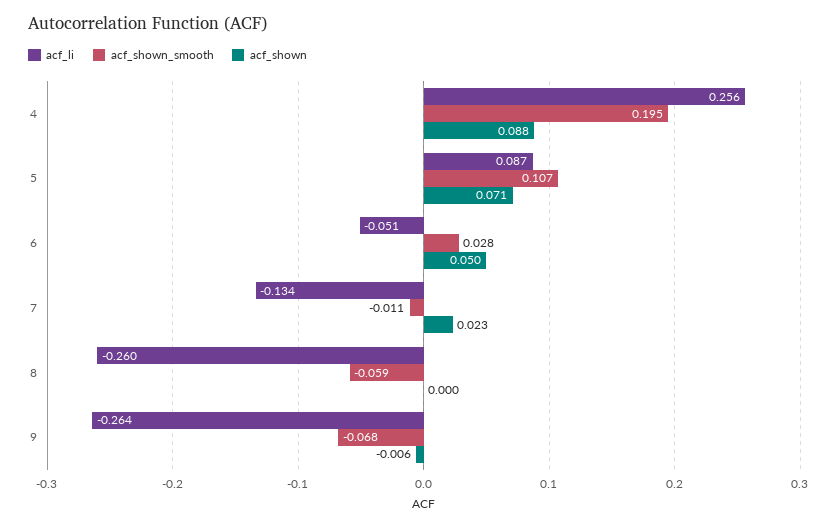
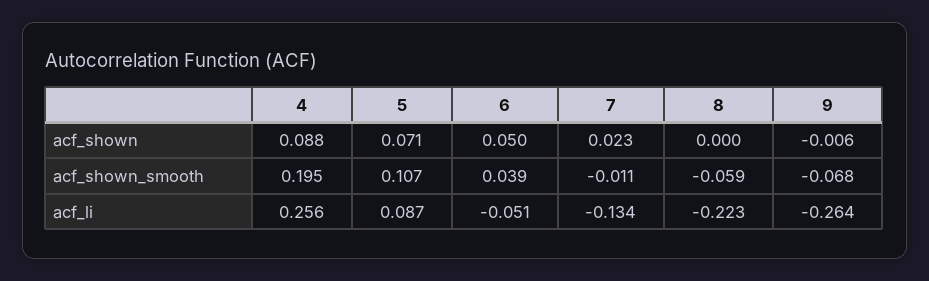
acf_shown_smooth, 6: 0.028 -> 0.039
acf_li, 8: -0.26 -> -0.223

